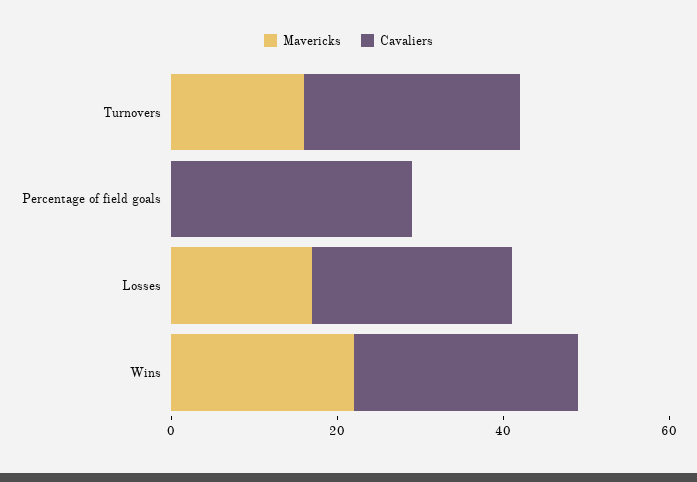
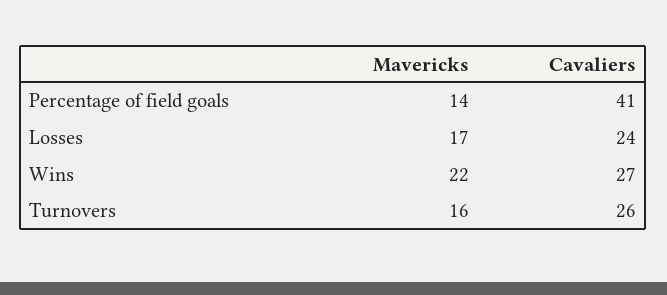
Mavericks, Percentage of field goals: 0 -> 14
Cavaliers, Percentage of field goals: 30 -> 41

